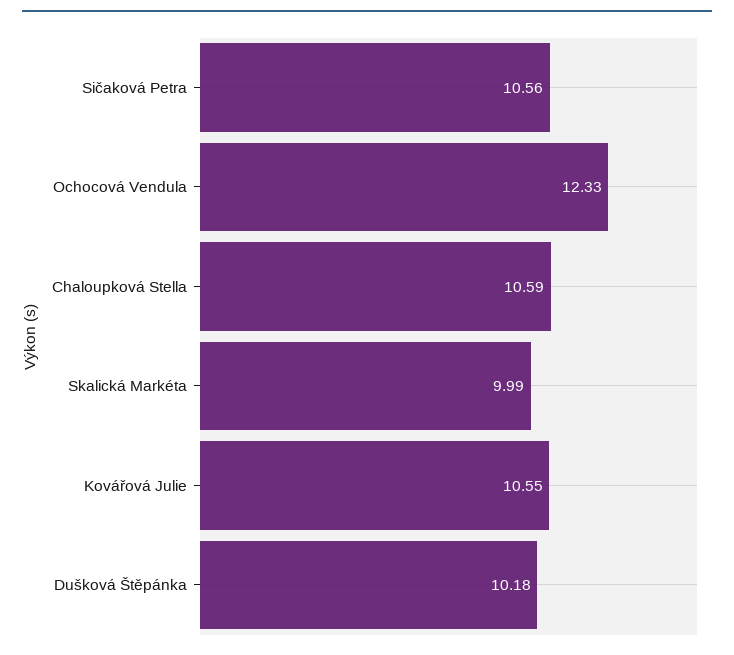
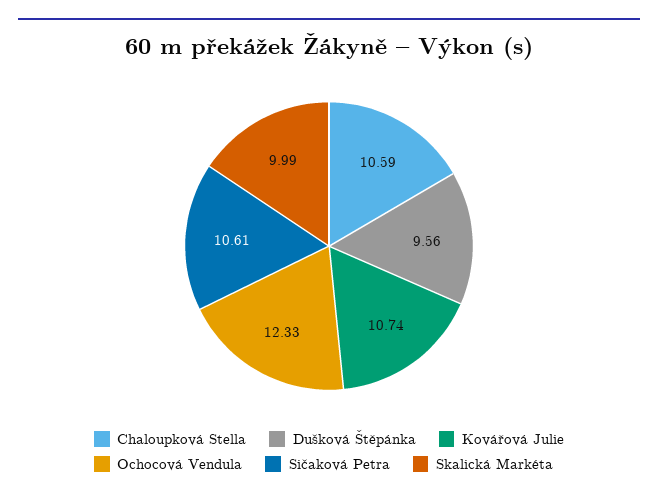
Sičaková Petra: 10.56 -> 10.61
Kovářová Julie: 10.55 -> 10.74
Dušková Štěpánka: 10.18 -> 9.56

